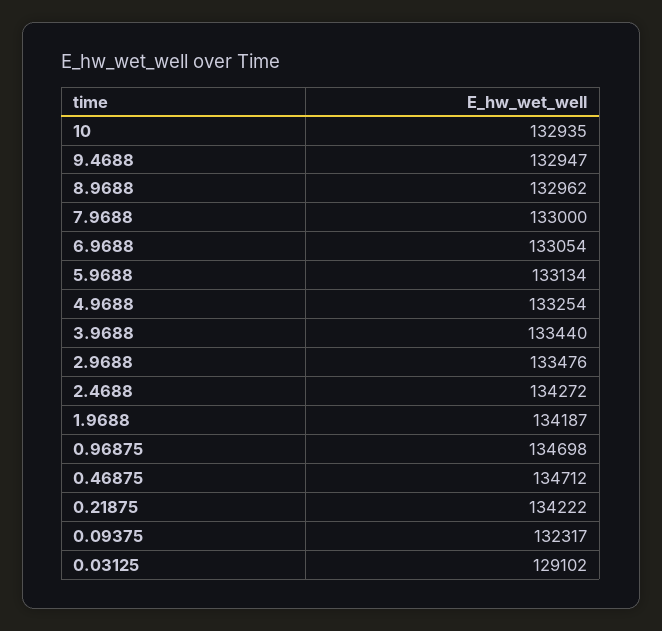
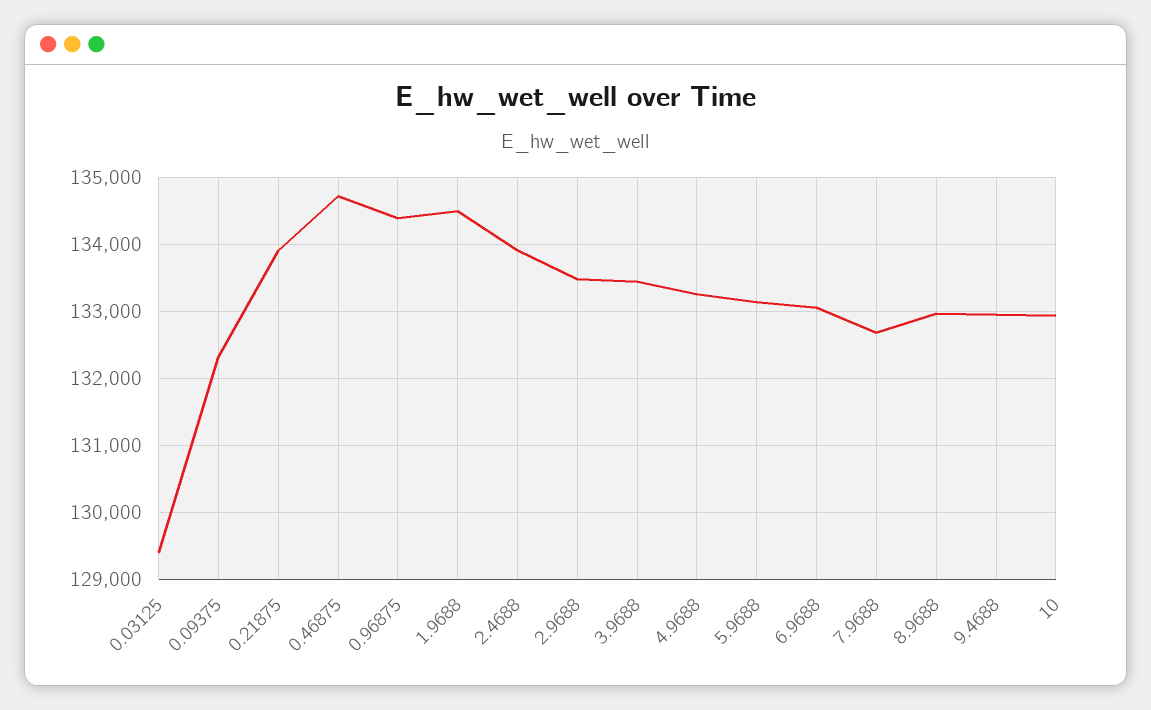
7.9688: 133000 -> 132700
2.4688: 134272 -> 133900
1.9688: 134187 -> 134500
0.96875: 134698 -> 134400
0.21875: 134222 -> 133900
0.03125: 129102 -> 129400

